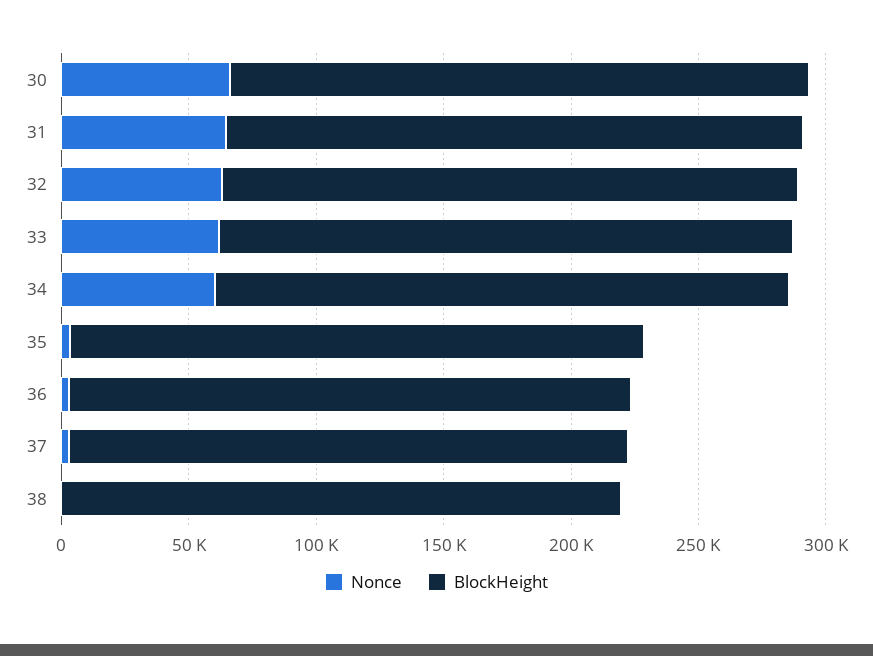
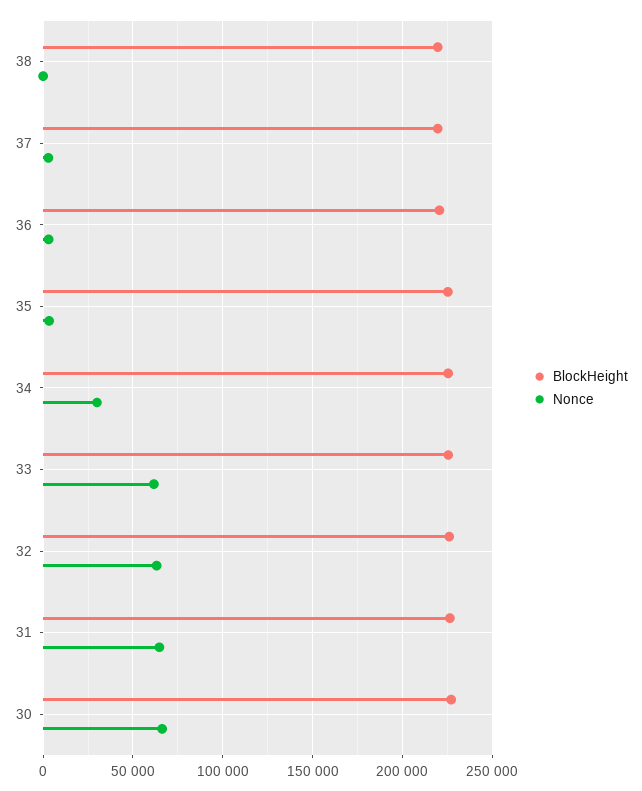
Nonce, 34: 60000 -> 30000

